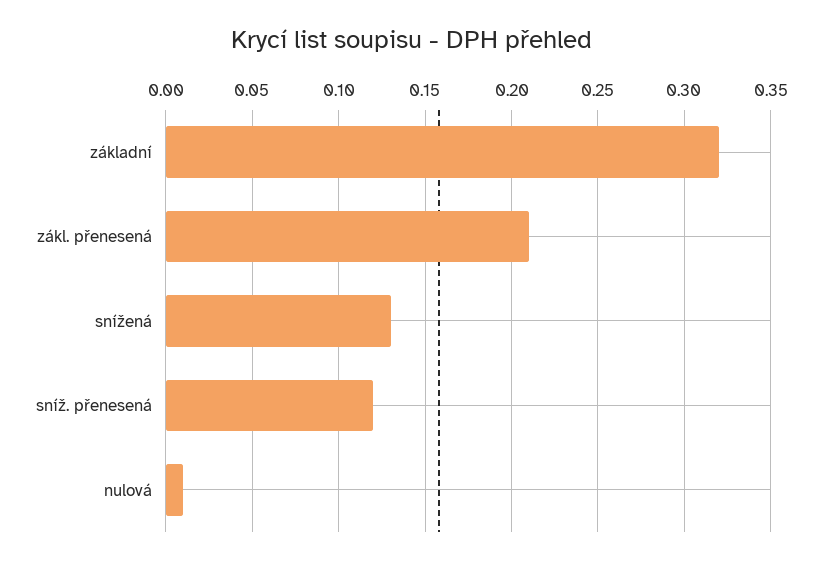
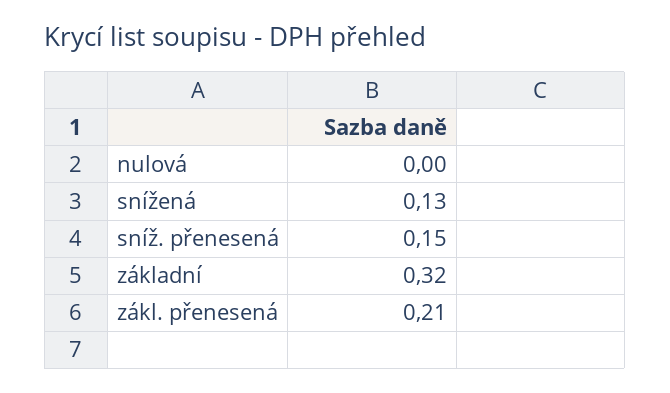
sníž. přenesená: 0.12 -> 0.15
nulová: 0.01 -> 0

